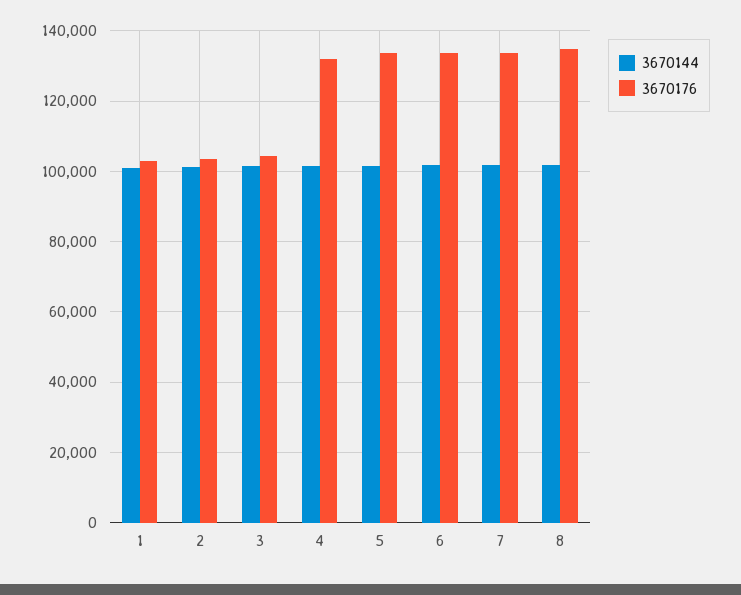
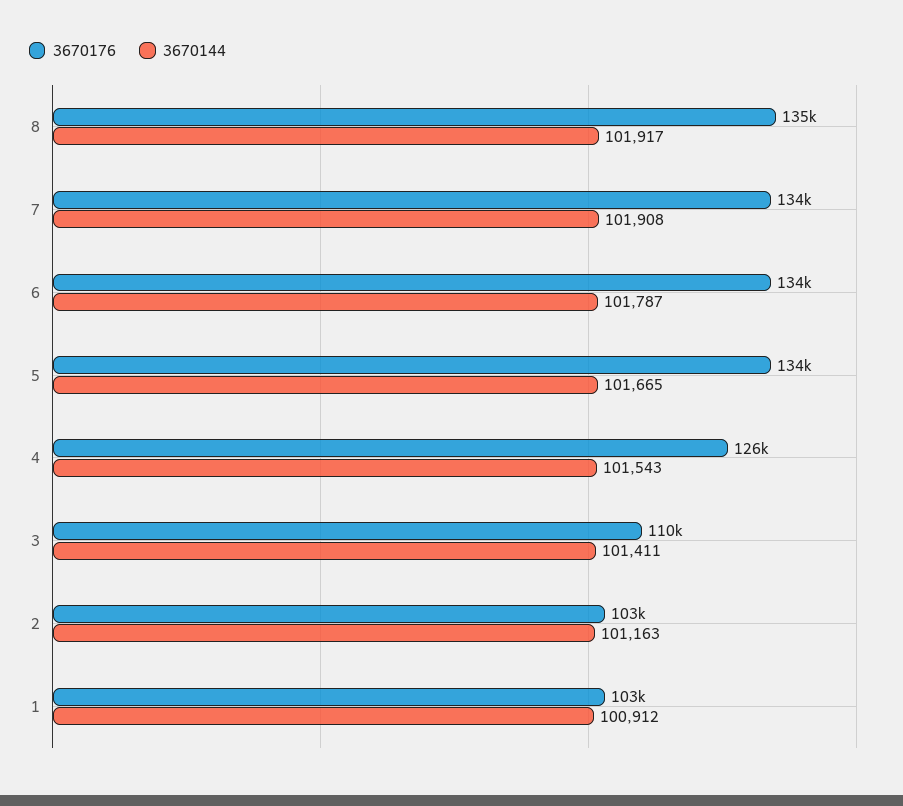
3670176, 3: 104000 -> 110000
3670176, 4: 132000 -> 126000

